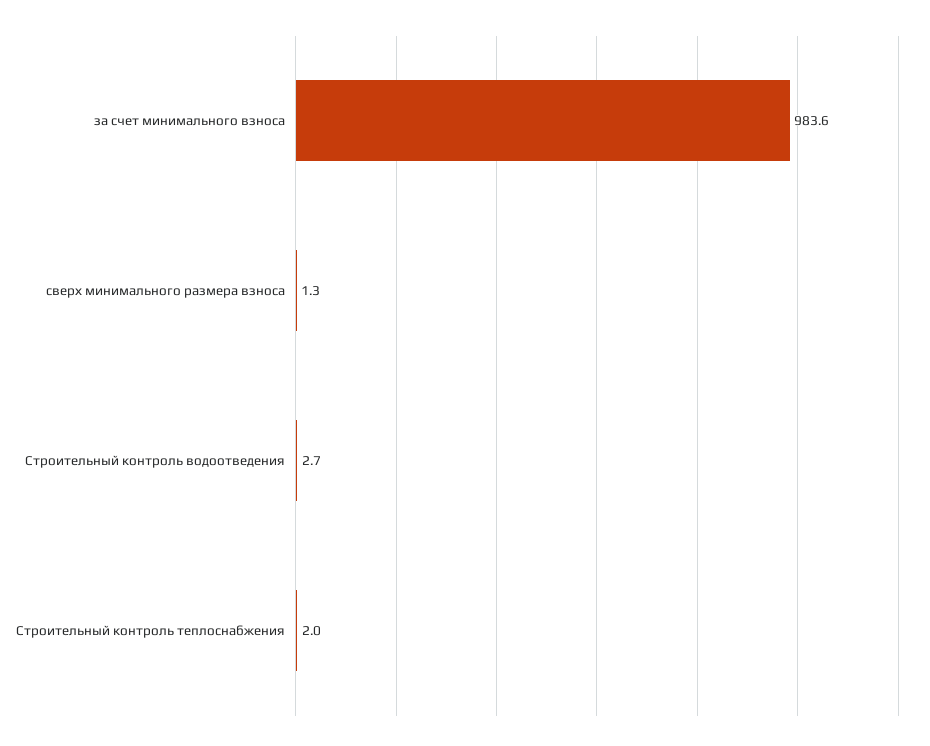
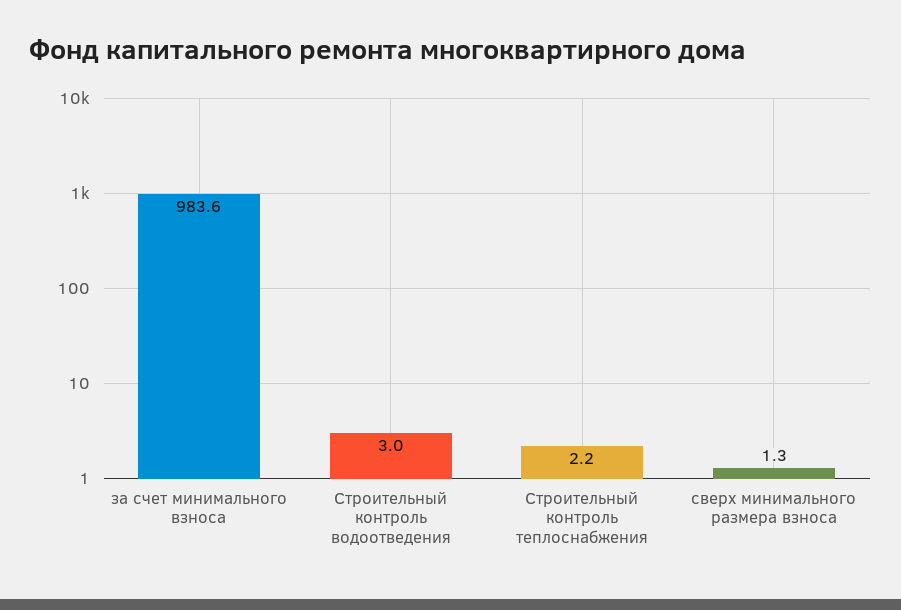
Строительный контроль водоотведения: 2.7 -> 3
Строительный контроль теплоснабжения: 2 -> 2.2

